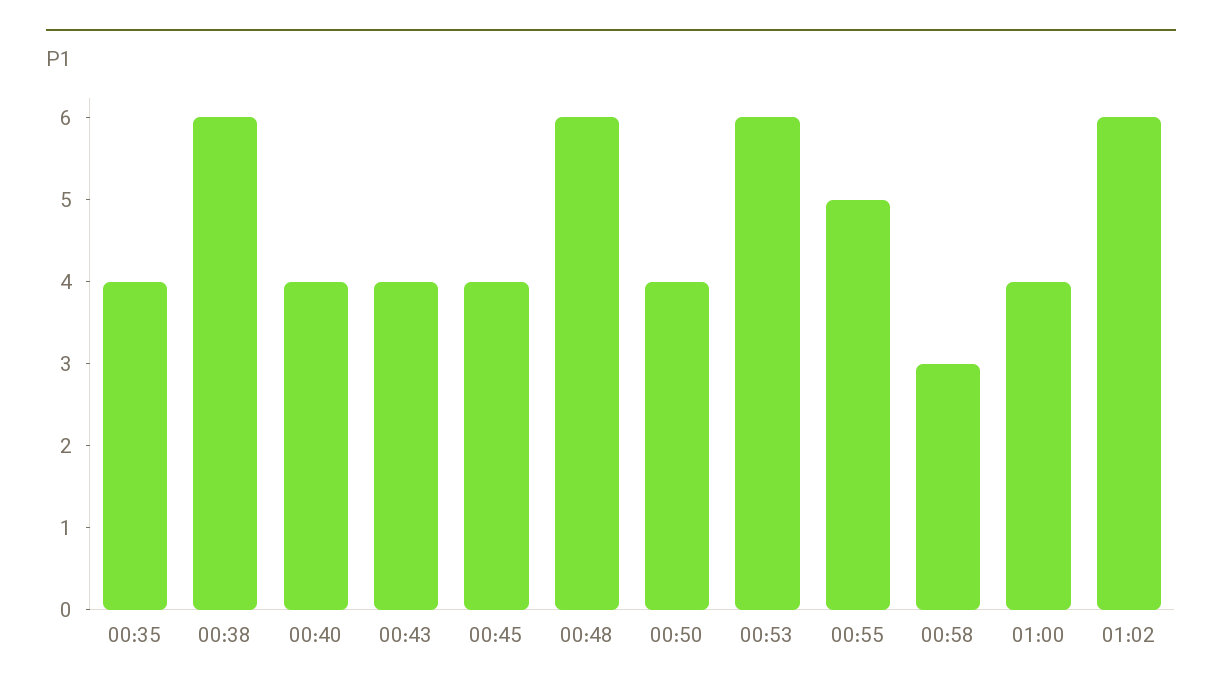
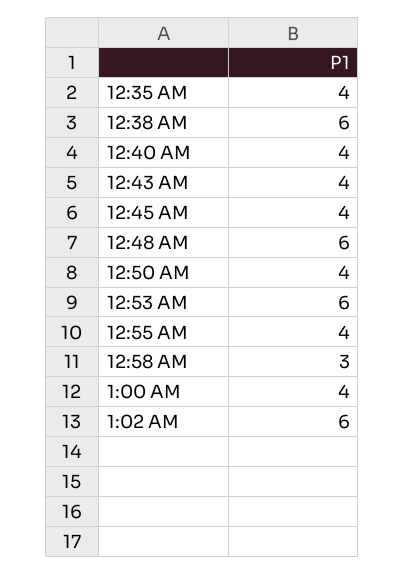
00:55: 5 -> 4

